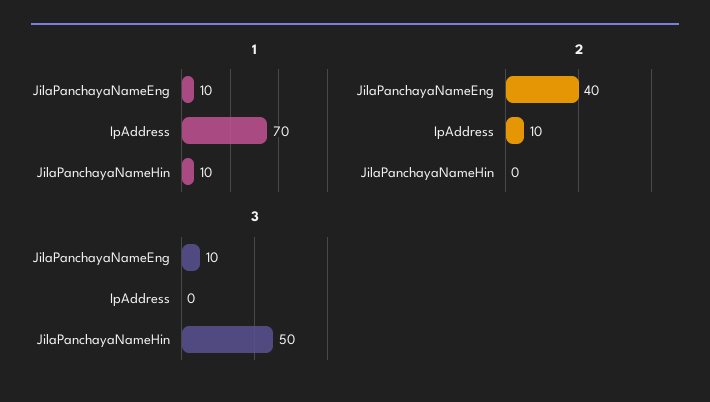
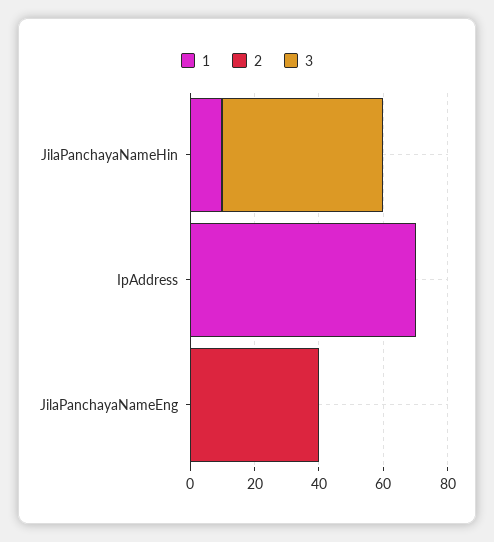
1, JilaPanchayaNameEng: 10 -> 0
2, IpAddress: 10 -> 0
3, JilaPanchayaNameEng: 10 -> 0

